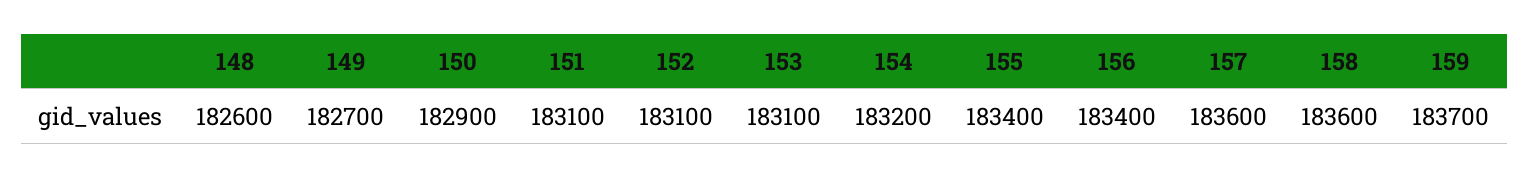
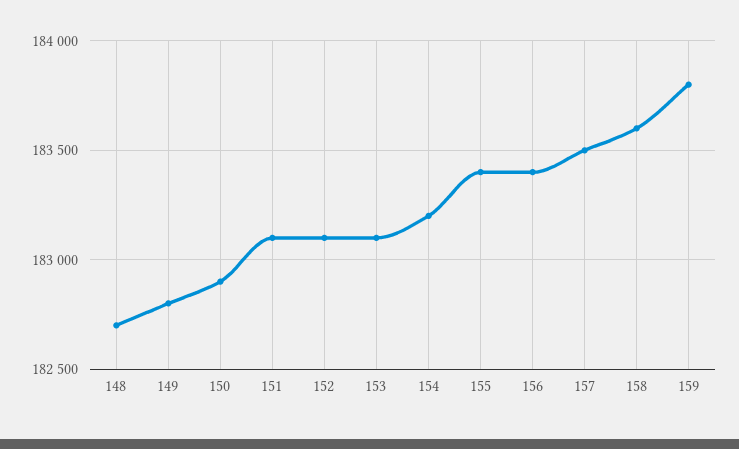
148: 182600 -> 182700
149: 182700 -> 182800
157: 183600 -> 183500
159: 183700 -> 183800

